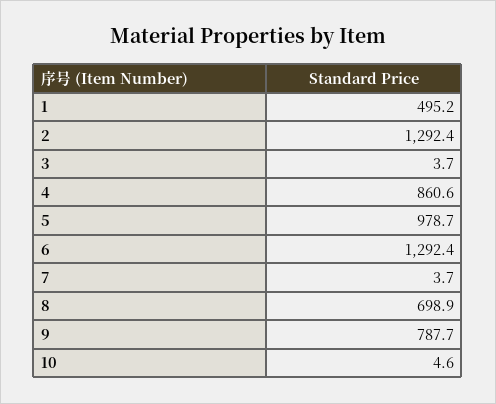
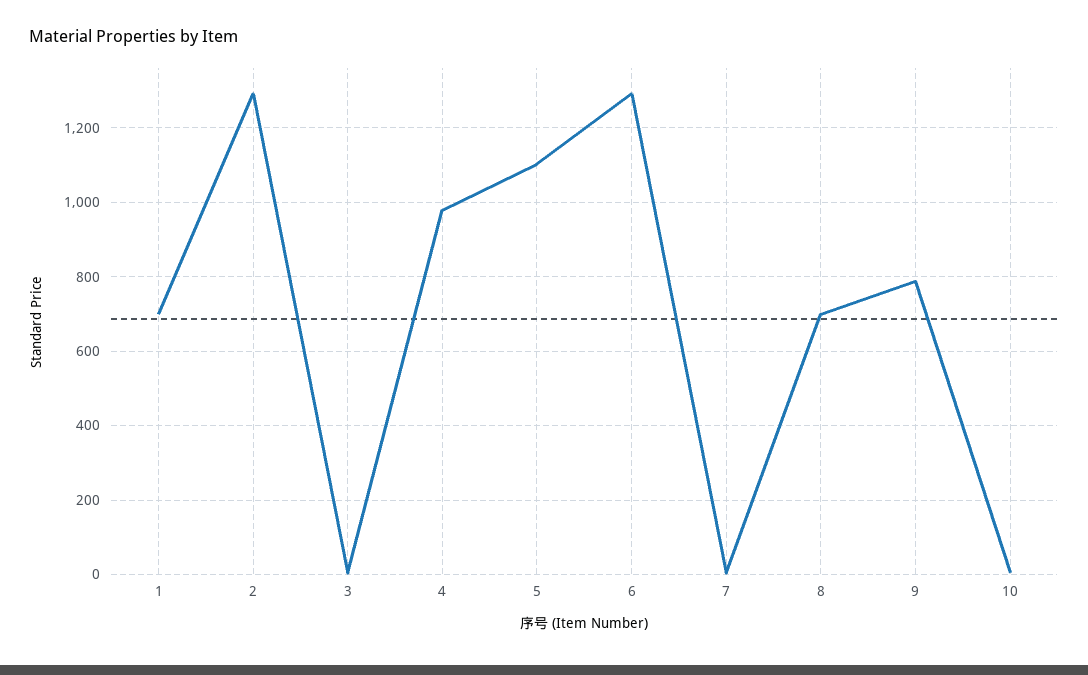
1: 495.2 -> 700
4: 860.6 -> 980
5: 978.7 -> 1100

